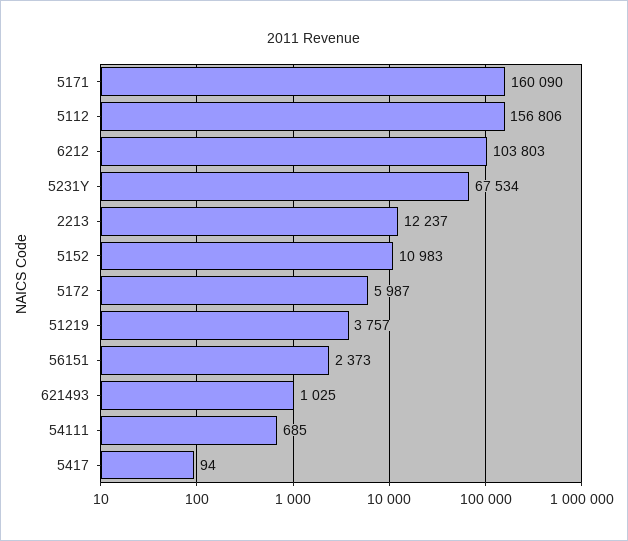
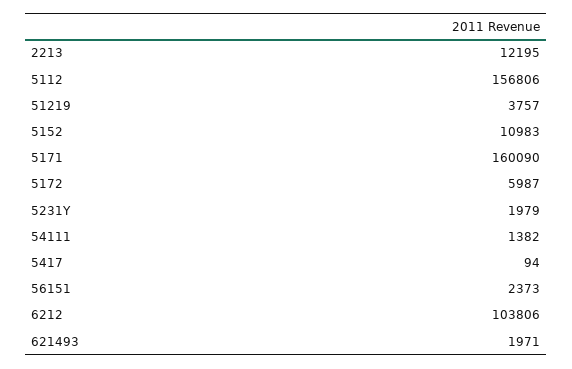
6212: 103803 -> 103806
5231Y: 67534 -> 1979
2213: 12237 -> 12195
621493: 1025 -> 1971
54111: 685 -> 1382

